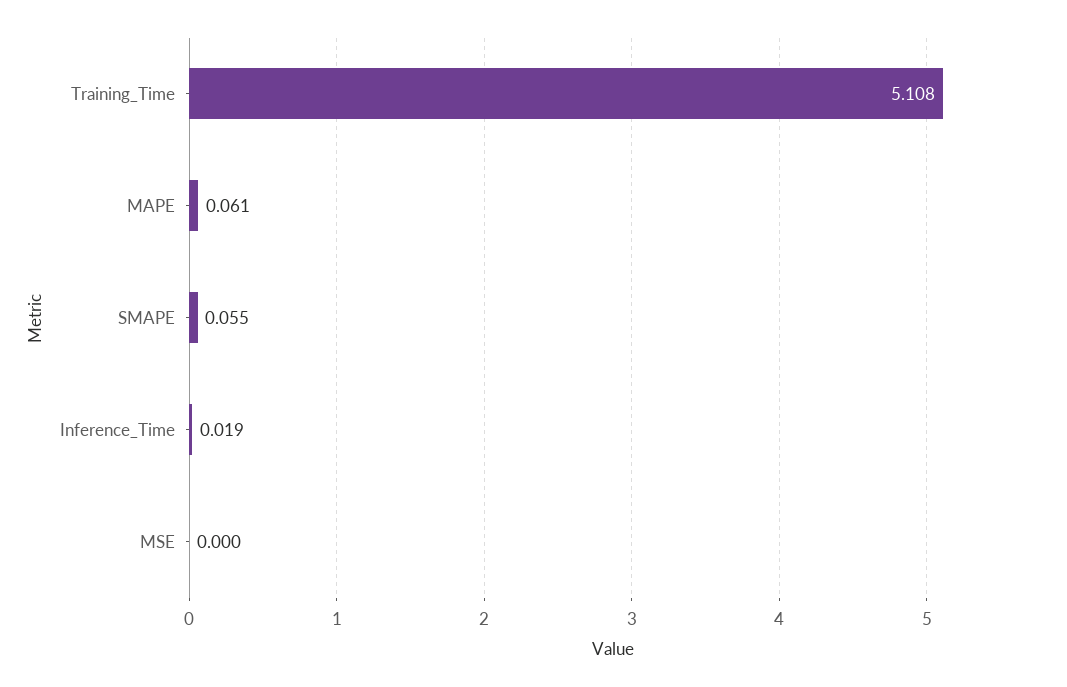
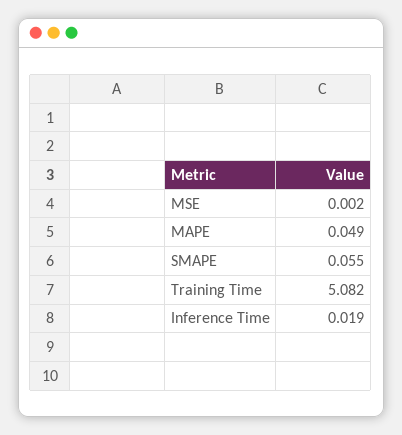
Training_Time: 5.108 -> 5.082
MAPE: 0.061 -> 0.049
MSE: 0 -> 0.002

